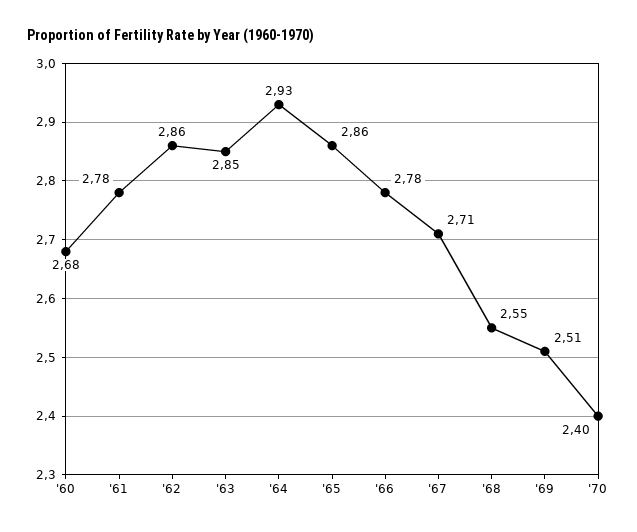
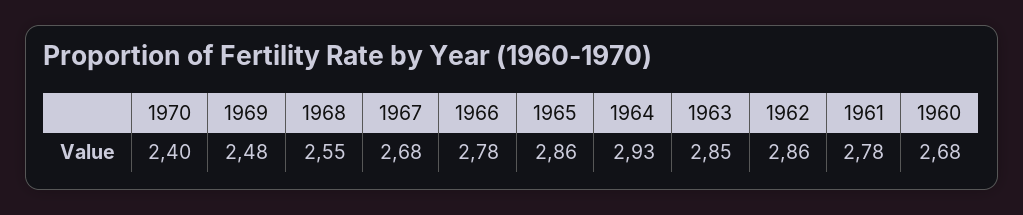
'67: 2.71 -> 2.68
'69: 2.51 -> 2.48

